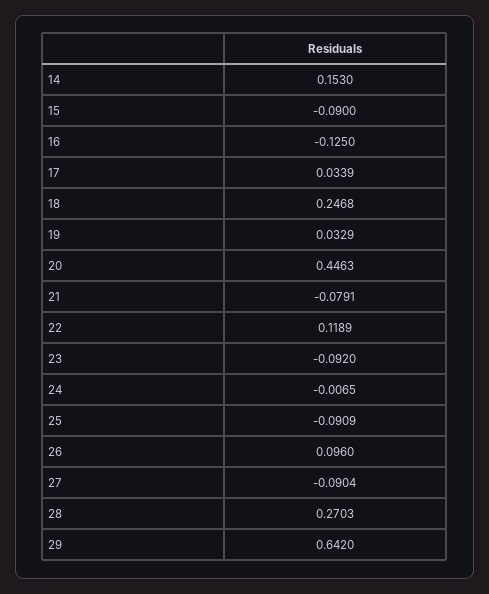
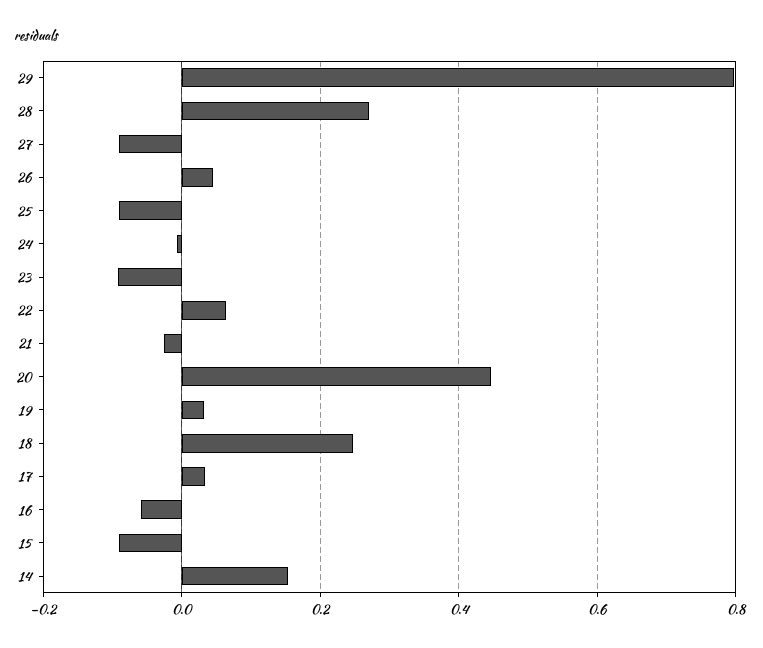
16: -0.125 -> -0.06
21: -0.0791 -> -0.02
22: 0.1189 -> 0.06
26: 0.096 -> 0.04
29: 0.642 -> 0.8

